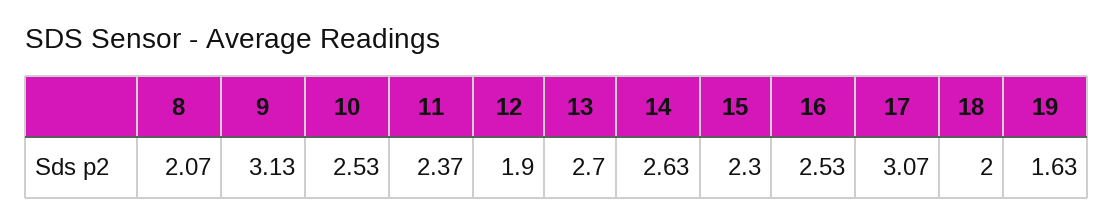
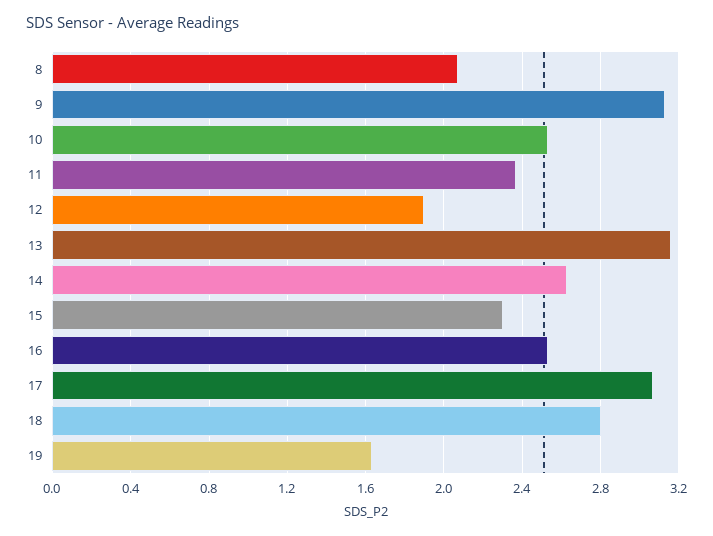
13: 2.7 -> 3.15
18: 2 -> 2.8

